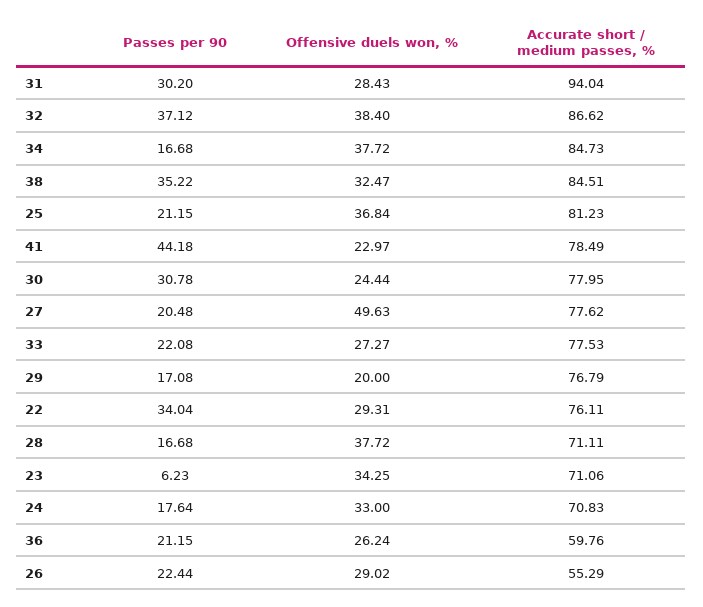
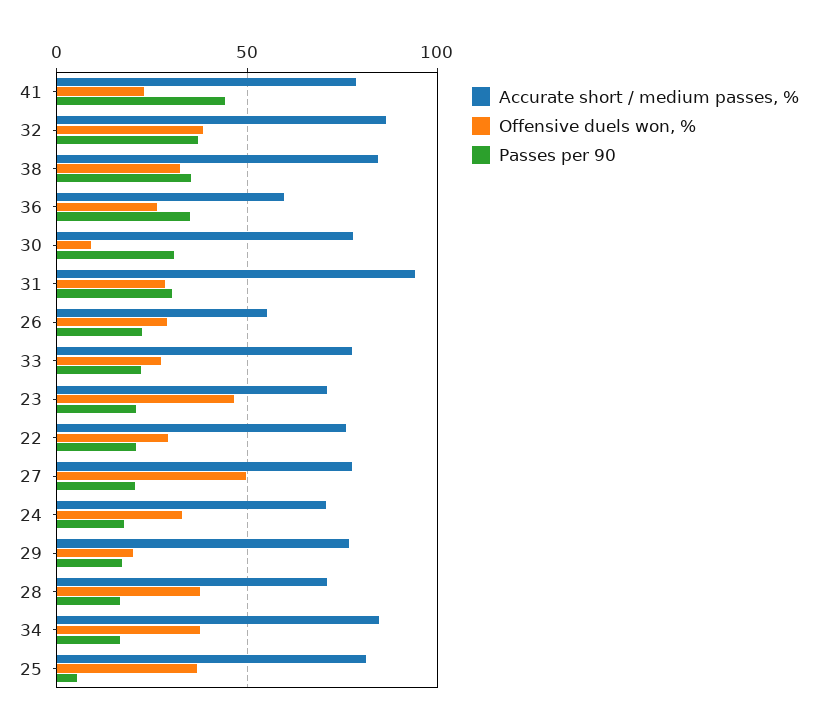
Passes per 90, 25: 21.15 -> 5
Offensive duels won, %, 30: 24.44 -> 10
Passes per 90, 22: 34.04 -> 20
Passes per 90, 23: 6.23 -> 20
Offensive duels won, %, 23: 34.25 -> 45
Passes per 90, 36: 21.15 -> 35

